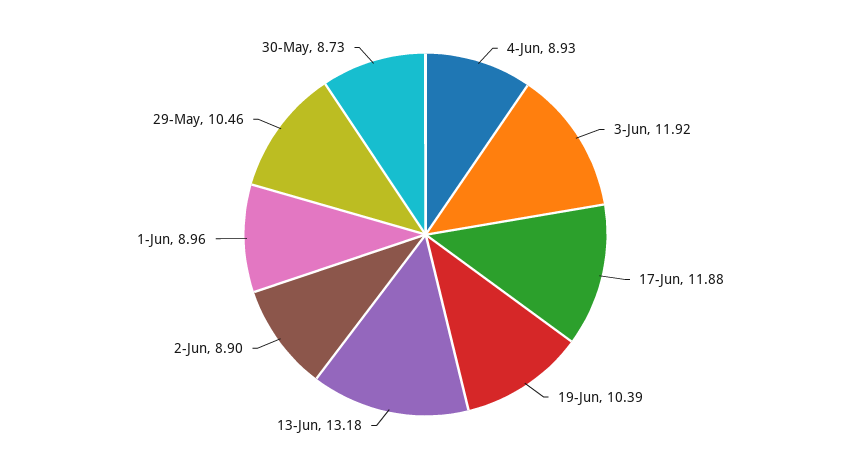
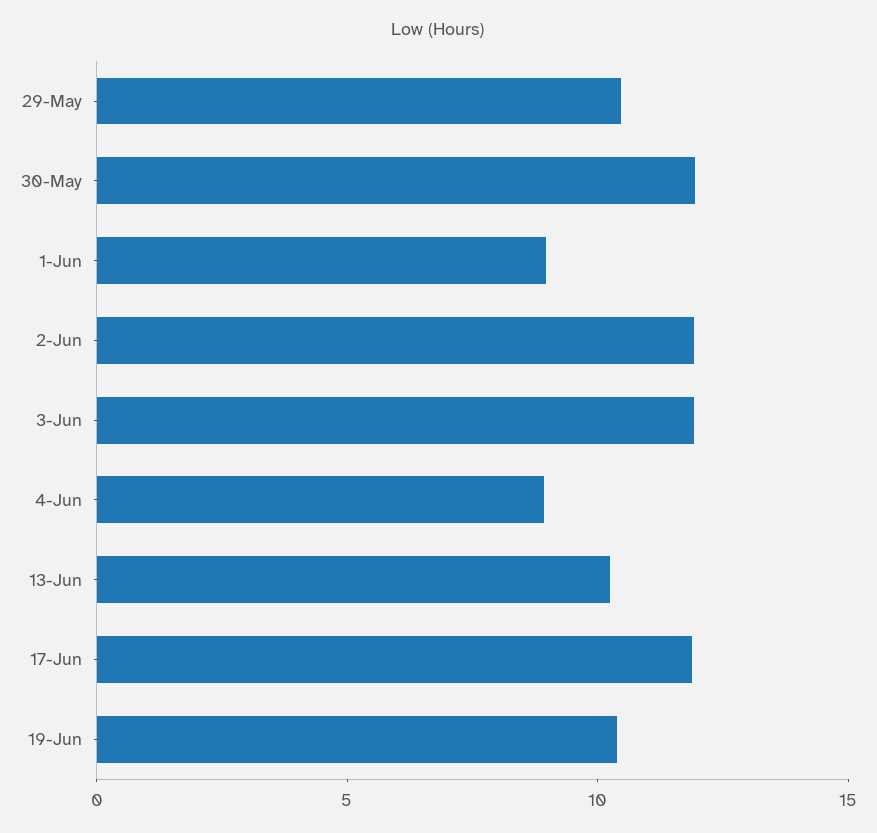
13-Jun: 13.18 -> 10
2-Jun: 8.9 -> 12
30-May: 8.73 -> 12

